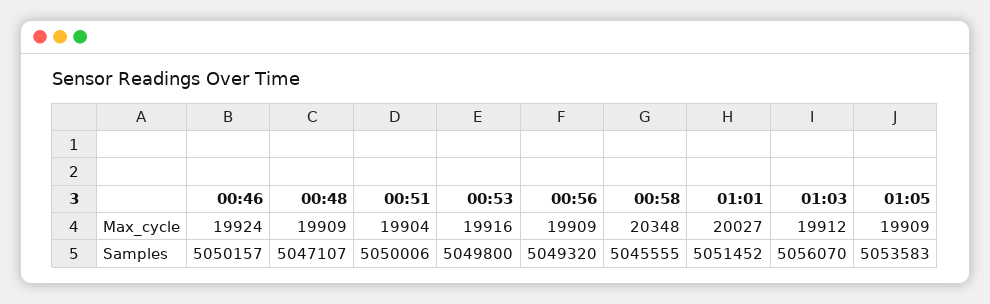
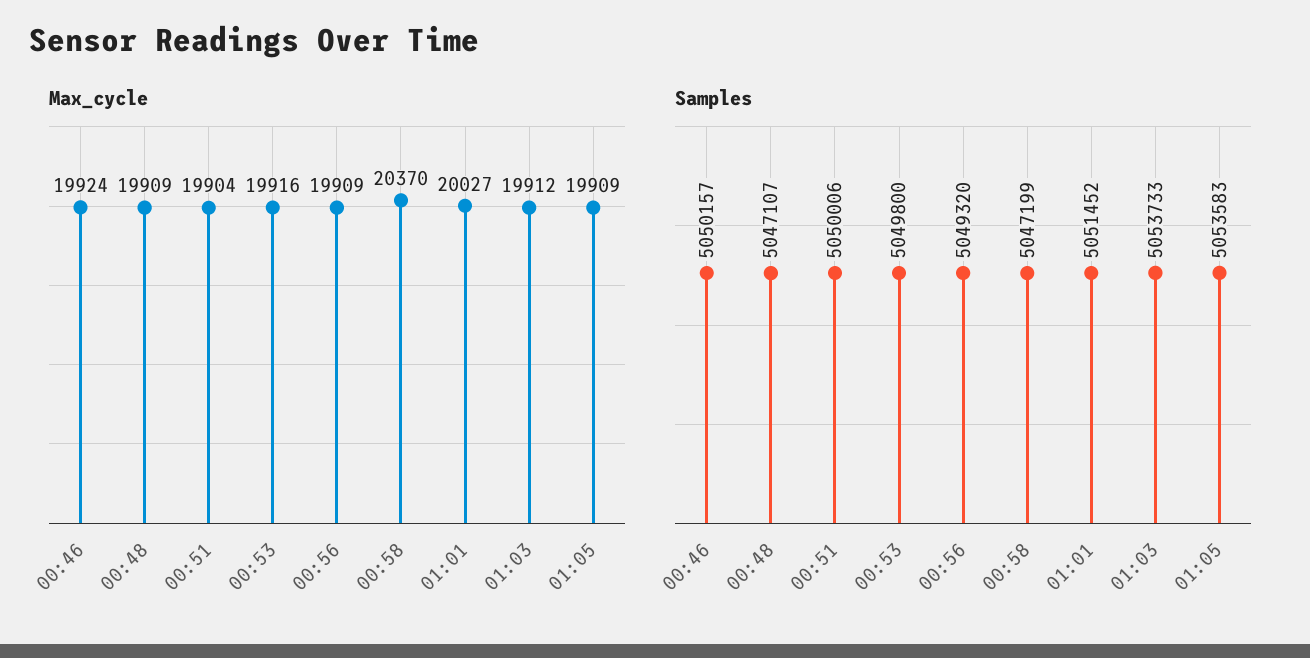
Max_cycle, 00:58: 20348 -> 20370
Samples, 00:58: 5045555 -> 5047199
Samples, 01:03: 5056070 -> 5053733

